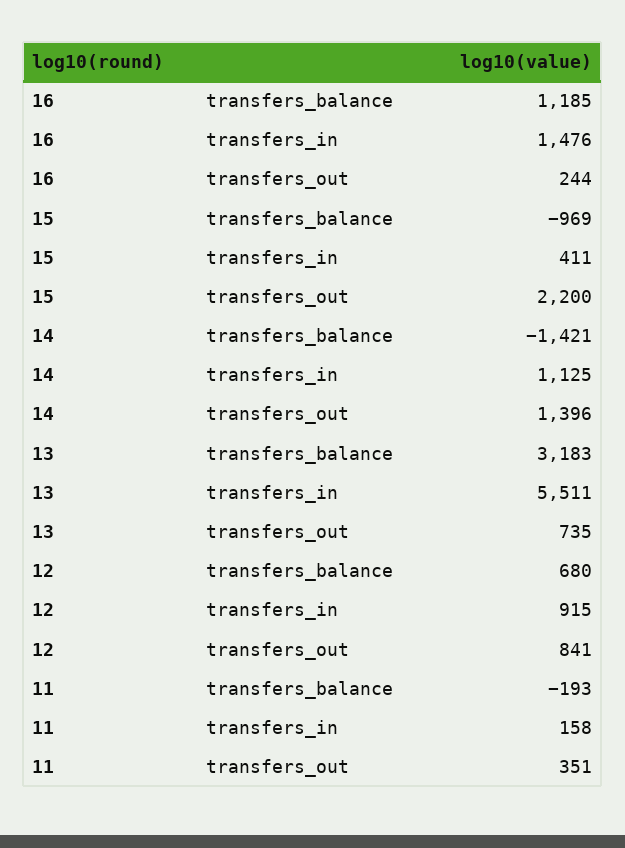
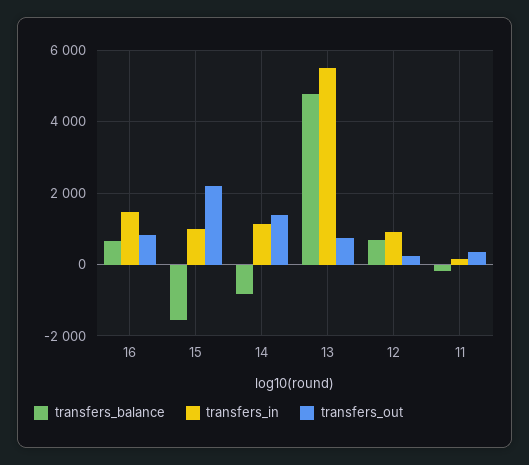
transfers_balance, 16: 1185 -> 600
transfers_out, 16: 244 -> 800
transfers_balance, 15: -969 -> -1600
transfers_in, 15: 411 -> 1000
transfers_balance, 14: -1421 -> -800
transfers_balance, 13: 3183 -> 4800
transfers_out, 12: 841 -> 200

